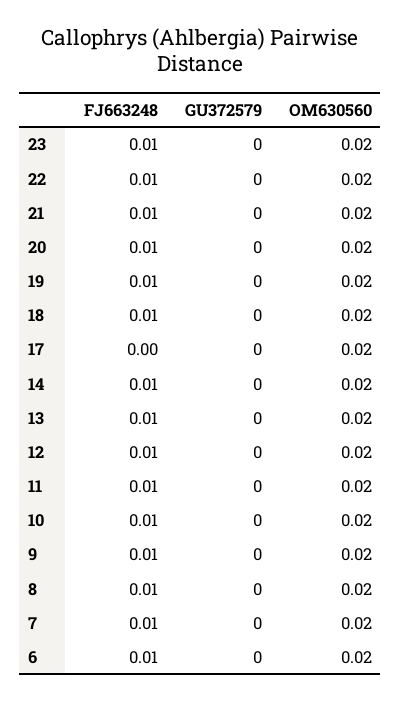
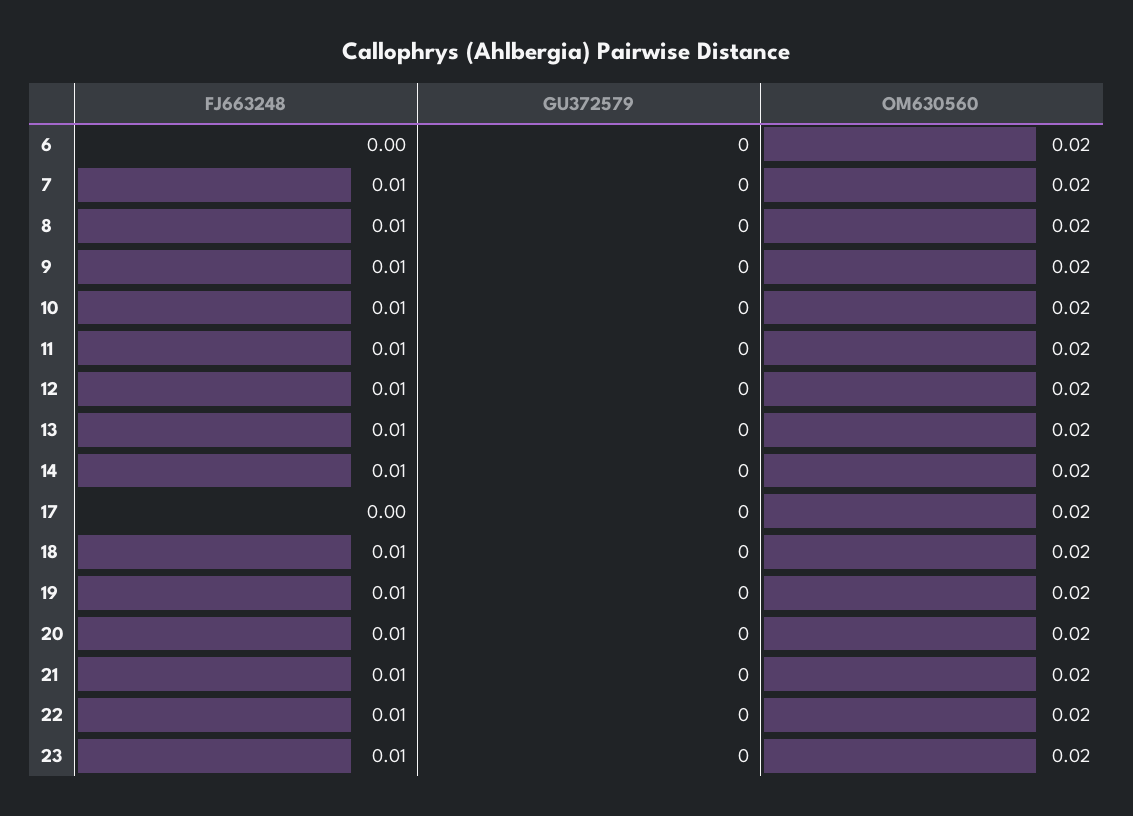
FJ663248, 6: 0.01 -> 0

